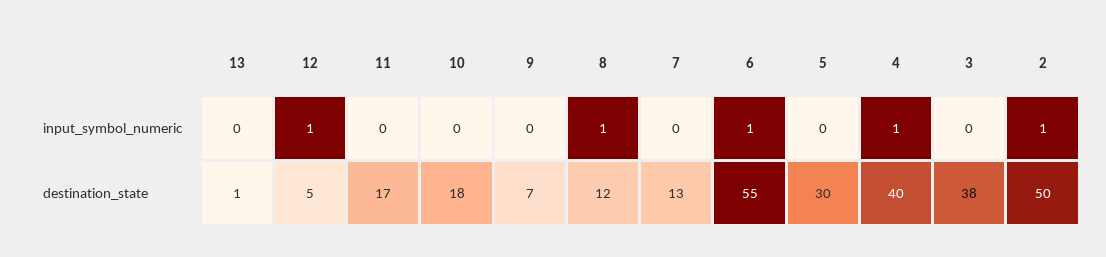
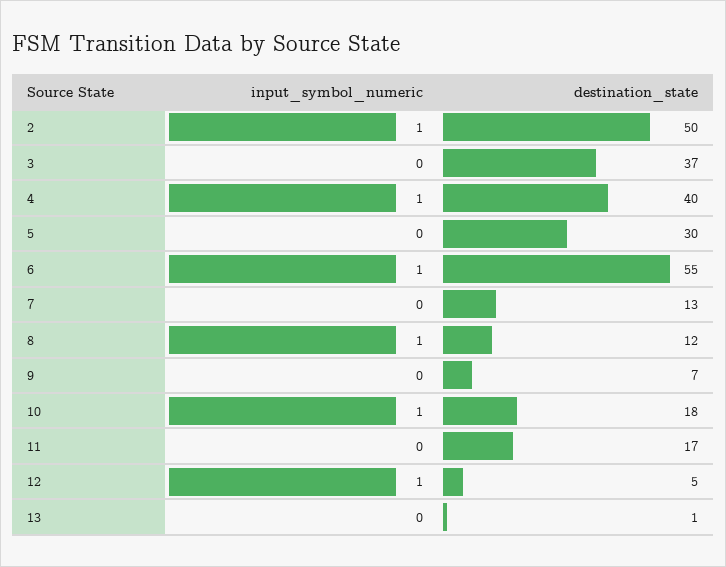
10, input_symbol_numeric: 0 -> 1
3, destination_state: 38 -> 37

